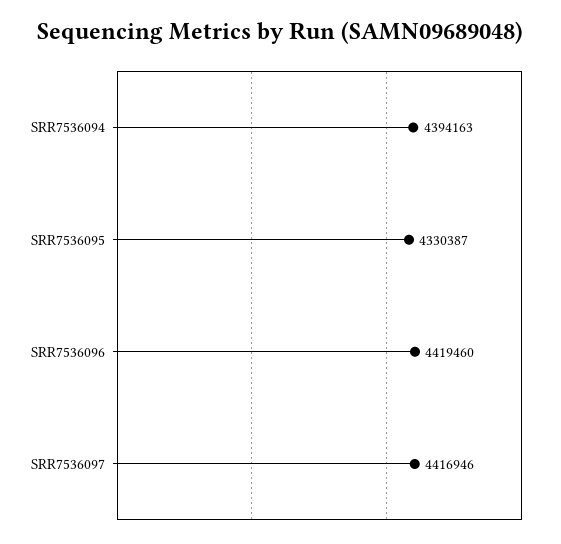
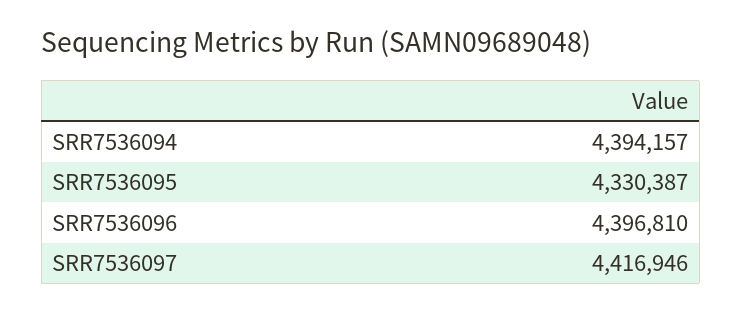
SRR7536094: 4394163 -> 4394157
SRR7536096: 4419460 -> 4396810

